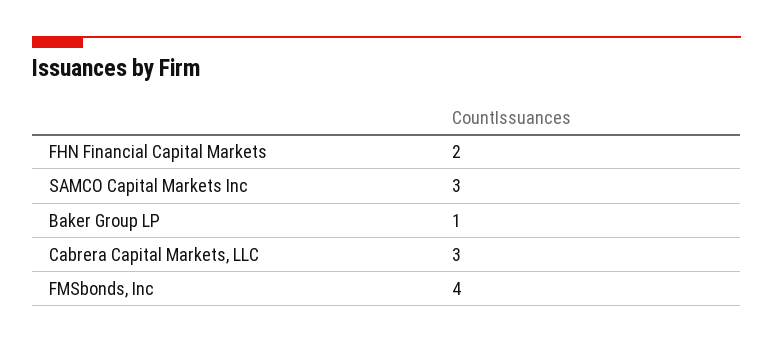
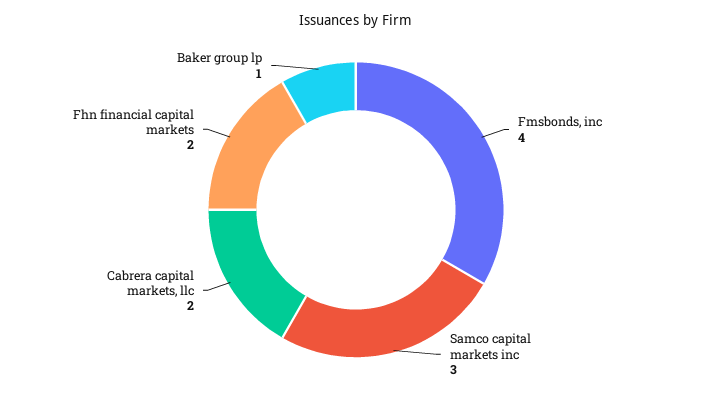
Cabrera Capital Markets, LLC: 3 -> 2

